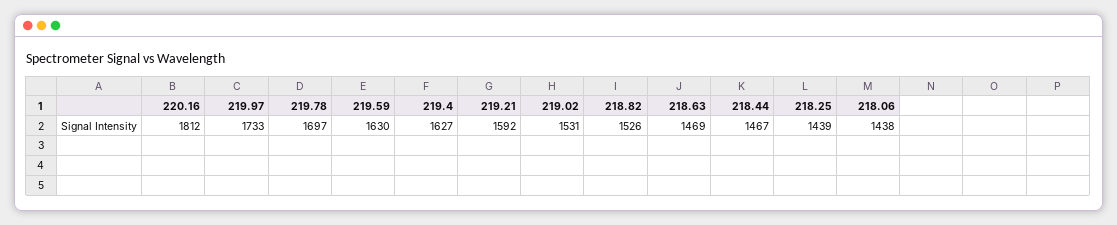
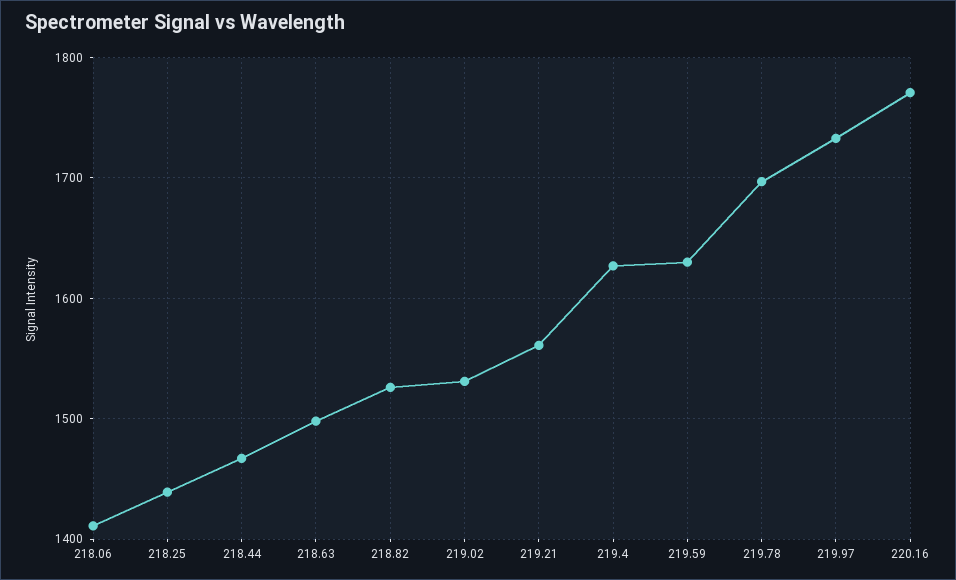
220.16: 1812 -> 1770
219.21: 1592 -> 1560
218.63: 1469 -> 1500
218.06: 1438 -> 1410

